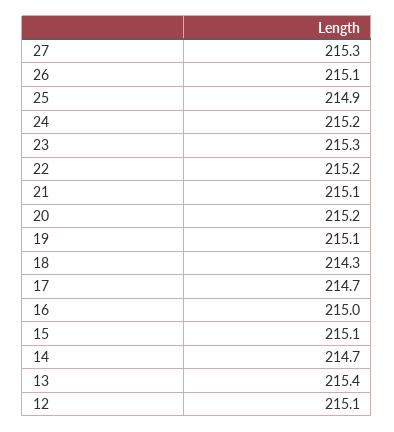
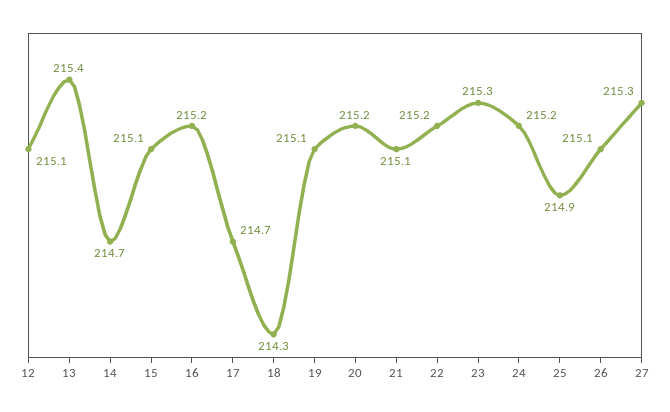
16: 215 -> 215.2

